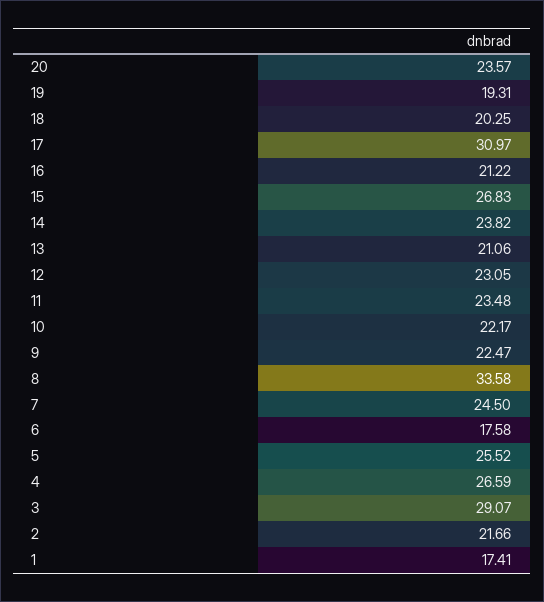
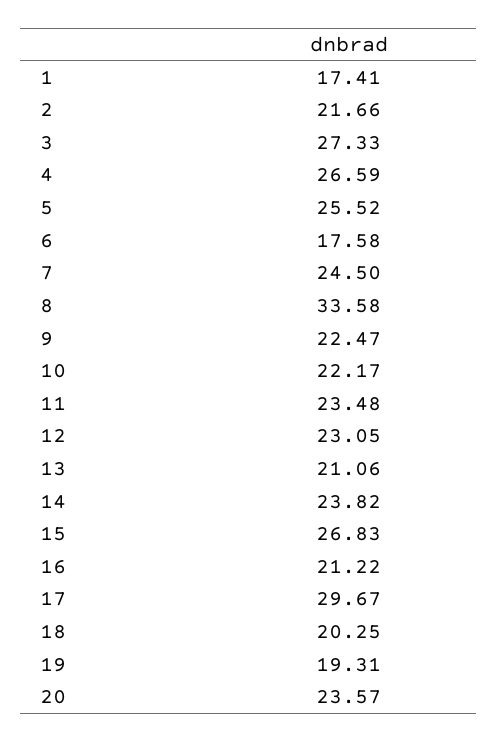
17: 30.97 -> 29.67
3: 29.07 -> 27.33

